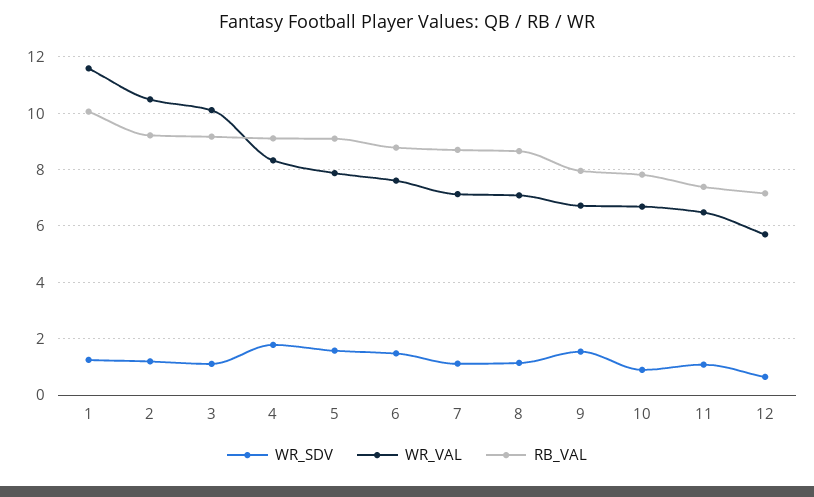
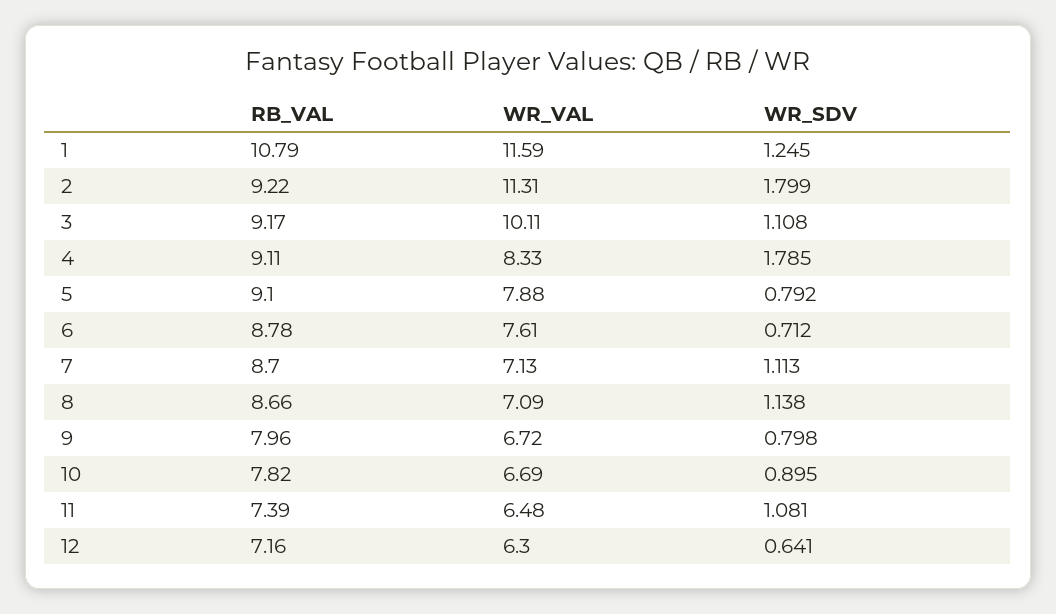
RB_VAL, 1: 10 -> 10.79
WR_SDV, 2: 1.25 -> 1.799
WR_VAL, 2: 10.5 -> 11.31
WR_SDV, 5: 1.5 -> 0.792
WR_SDV, 6: 1.5 -> 0.712
WR_SDV, 9: 1.5 -> 0.798
WR_VAL, 12: 5.75 -> 6.3

